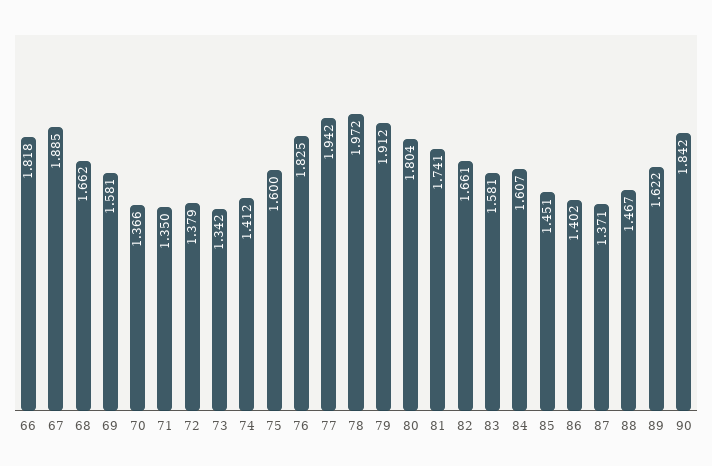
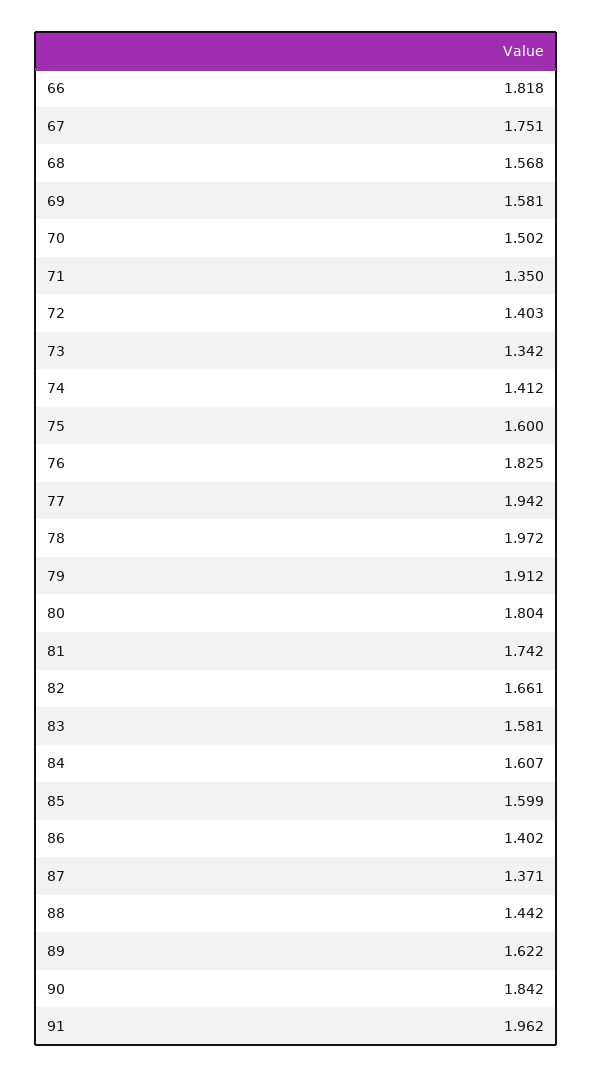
67: 1.885 -> 1.751
68: 1.662 -> 1.568
70: 1.366 -> 1.502
72: 1.379 -> 1.403
81: 1.741 -> 1.742
85: 1.451 -> 1.599
88: 1.467 -> 1.442
91: none -> 1.962

